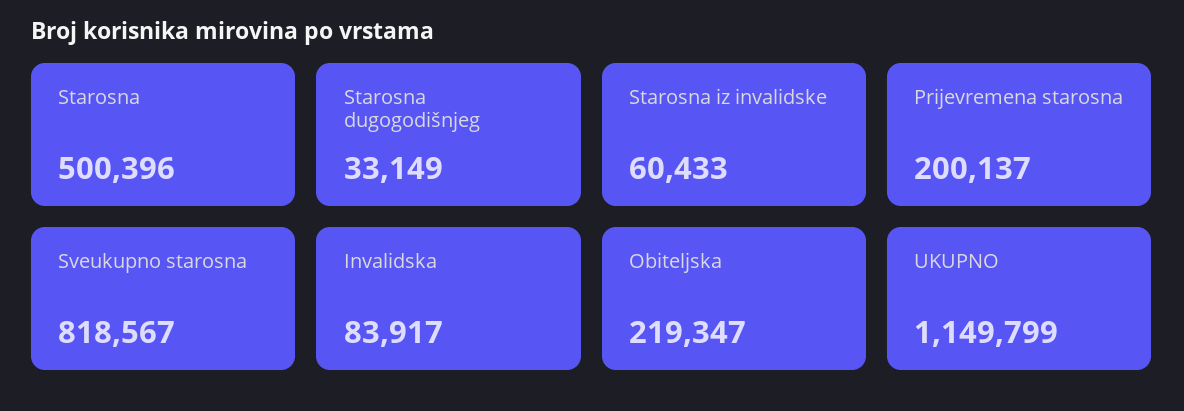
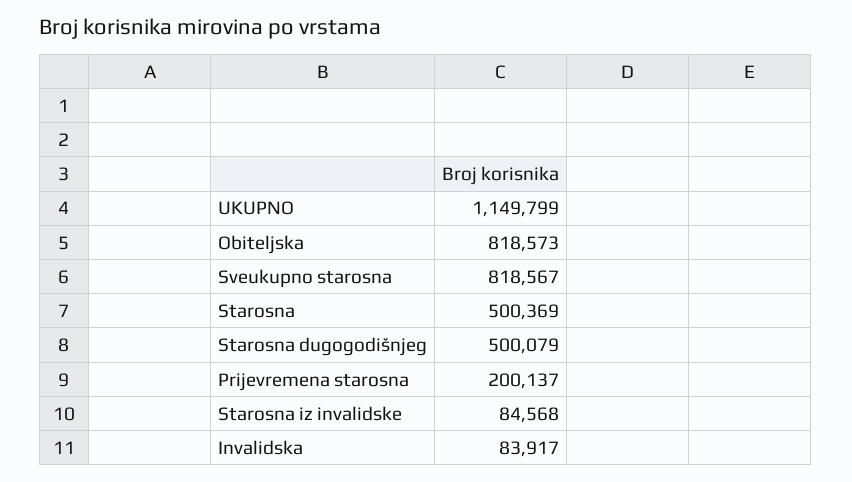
Starosna: 500396 -> 500369
Starosna dugogodišnjeg: 33149 -> 500079
Starosna iz invalidske: 60433 -> 84568
Obiteljska: 219347 -> 818573

